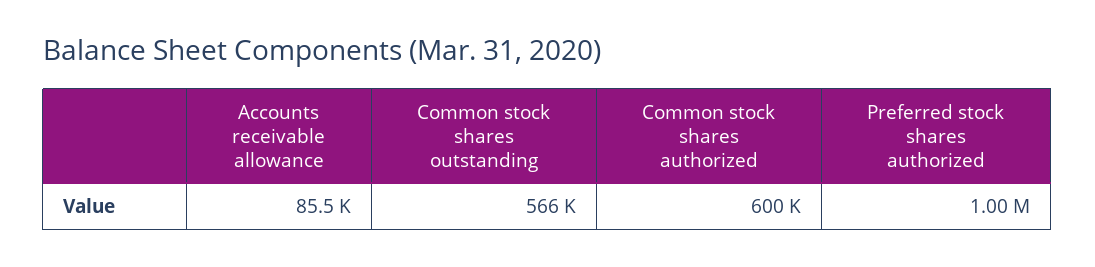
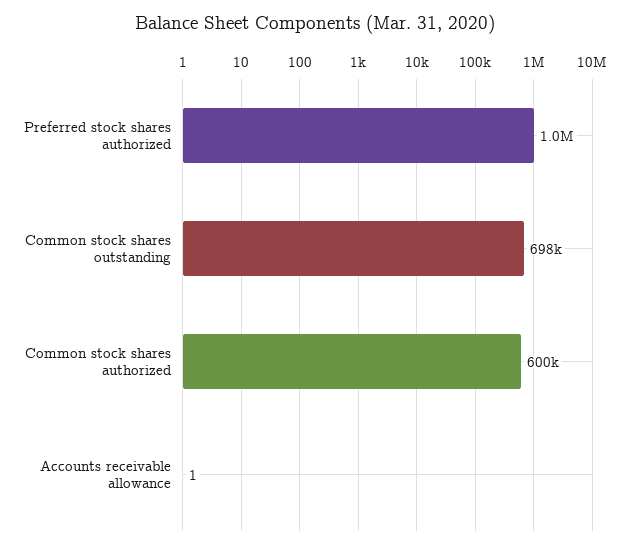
Accounts receivable allowance: 85500 -> 1
Common stock shares outstanding: 566000 -> 698000

